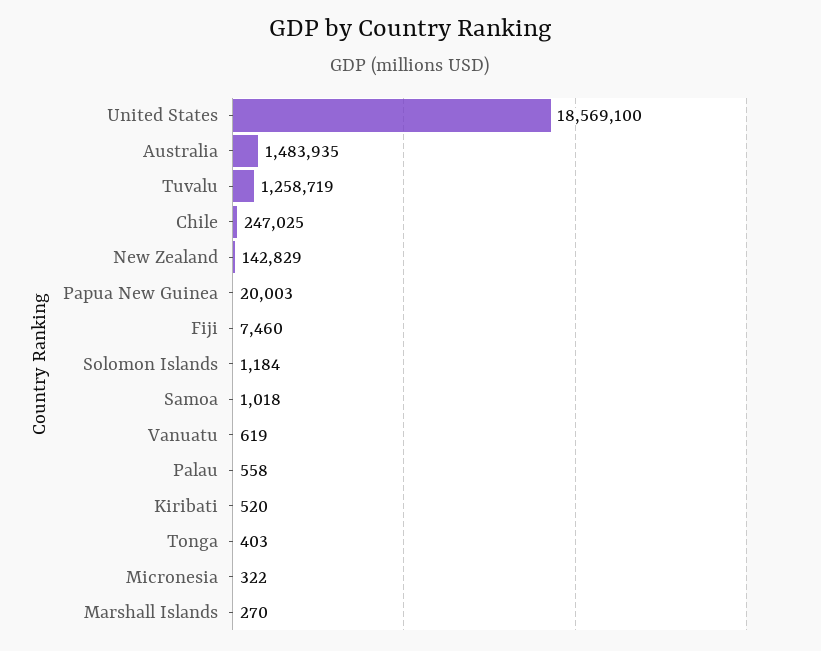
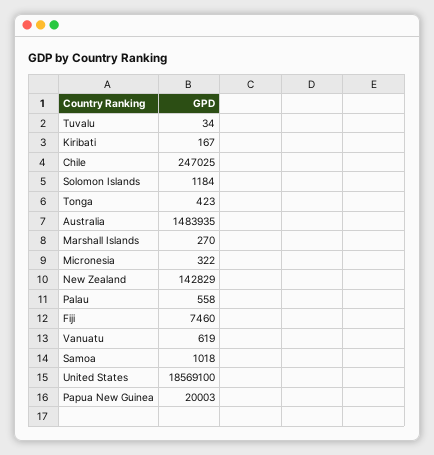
Tuvalu: 1258719 -> 34
Kiribati: 520 -> 167
Tonga: 403 -> 423

